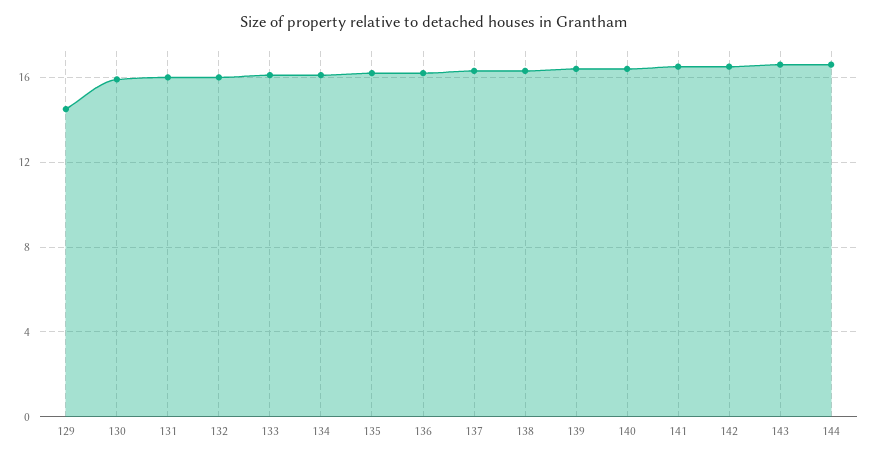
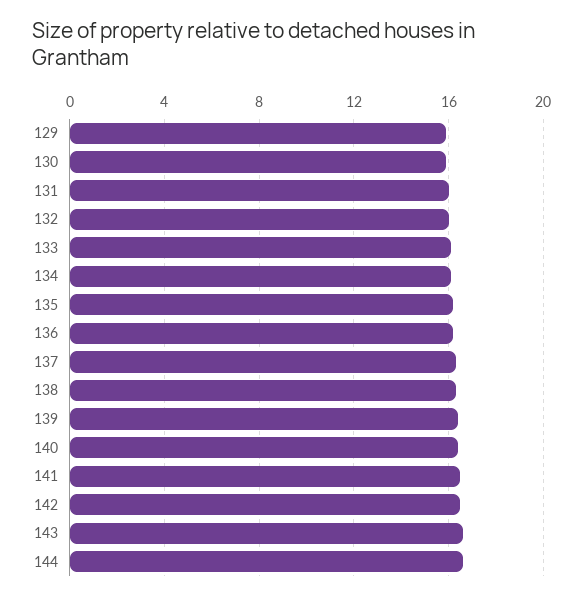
129: 14.5 -> 16

